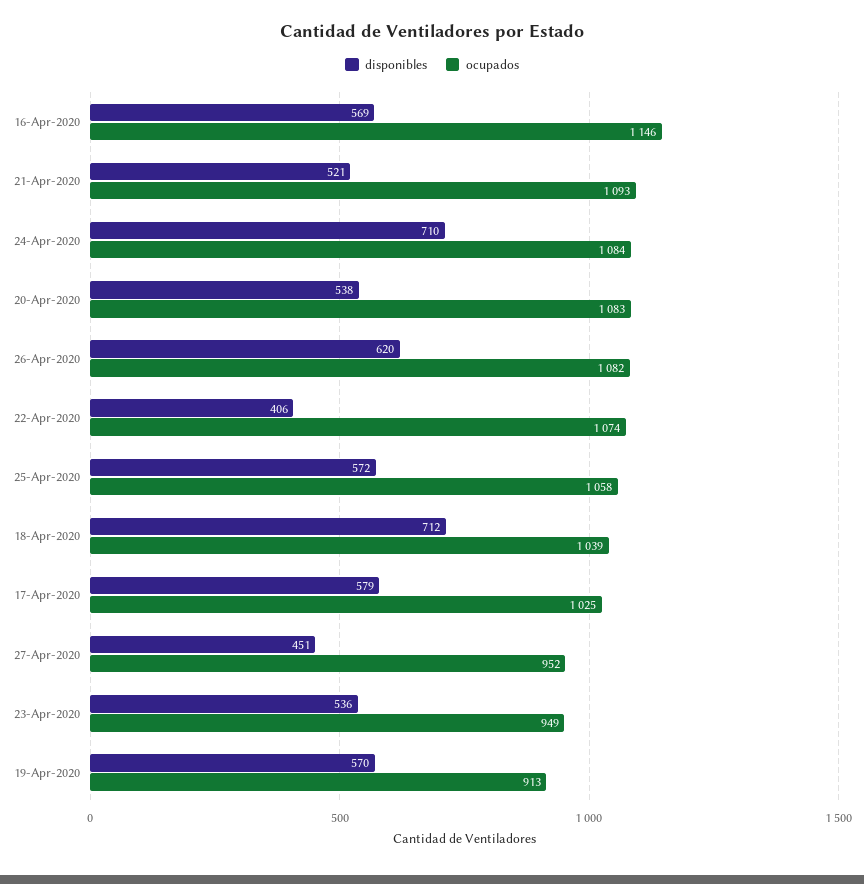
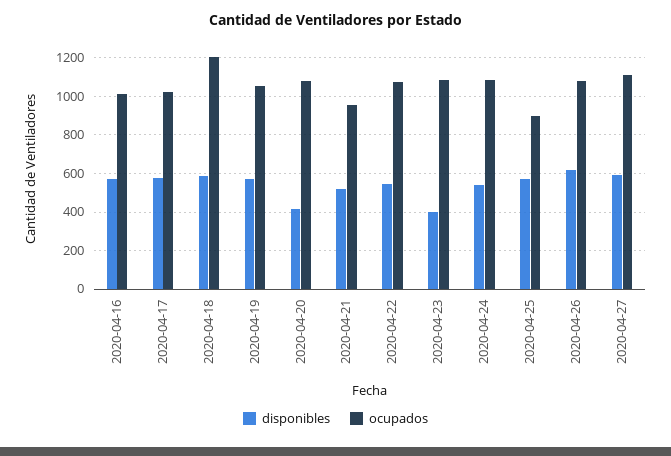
ocupados, 16-Apr-2020: 1146 -> 1000
ocupados, 21-Apr-2020: 1093 -> 950
disponibles, 24-Apr-2020: 710 -> 550
disponibles, 20-Apr-2020: 538 -> 400
disponibles, 22-Apr-2020: 406 -> 550
ocupados, 25-Apr-2020: 1058 -> 900
disponibles, 18-Apr-2020: 712 -> 600
ocupados, 18-Apr-2020: 1039 -> 1200
disponibles, 27-Apr-2020: 451 -> 600
ocupados, 27-Apr-2020: 952 -> 1100
disponibles, 23-Apr-2020: 536 -> 400
ocupados, 23-Apr-2020: 949 -> 1100
ocupados, 19-Apr-2020: 913 -> 1050

